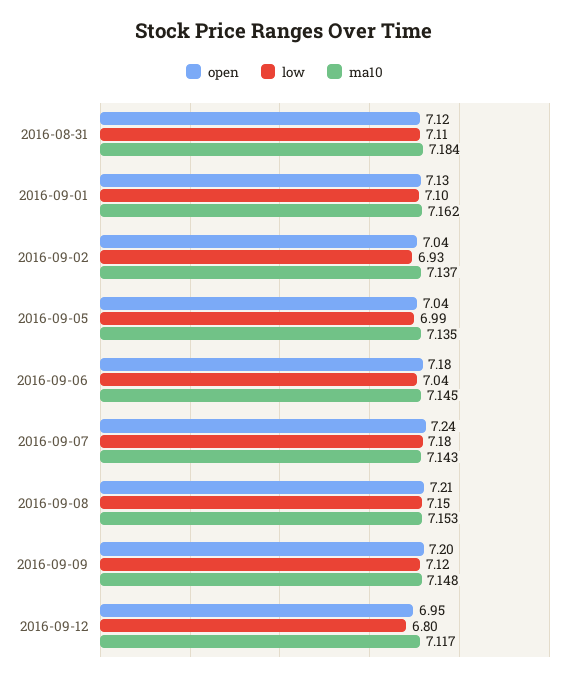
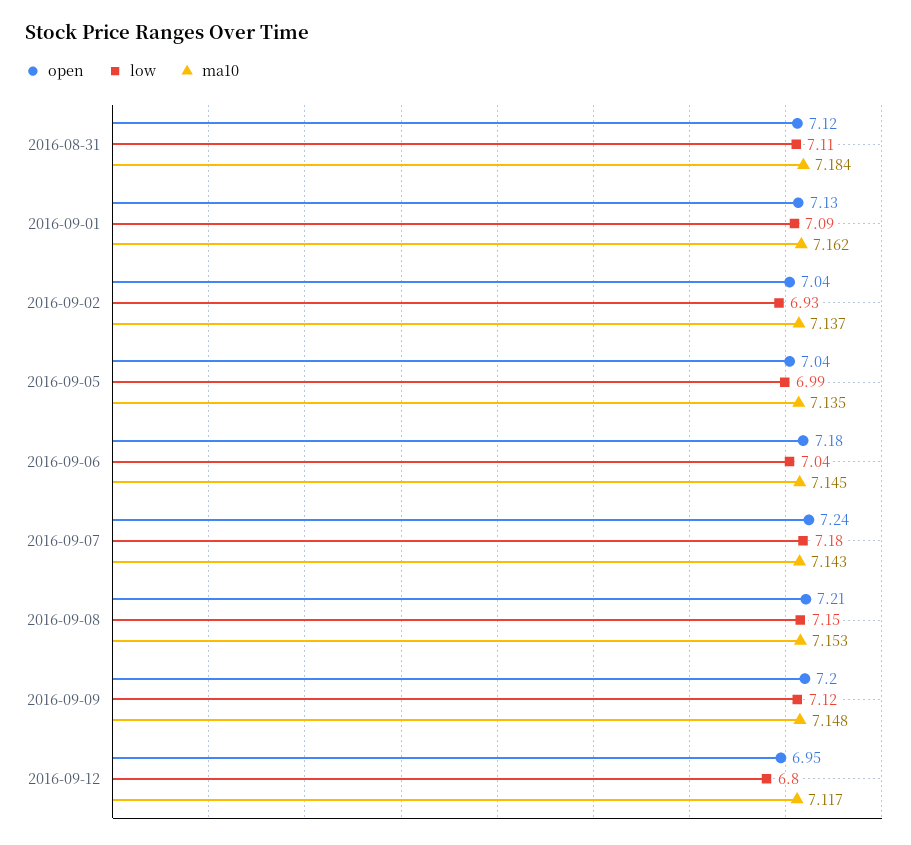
low, 2016-09-01: 7.1 -> 7.09

